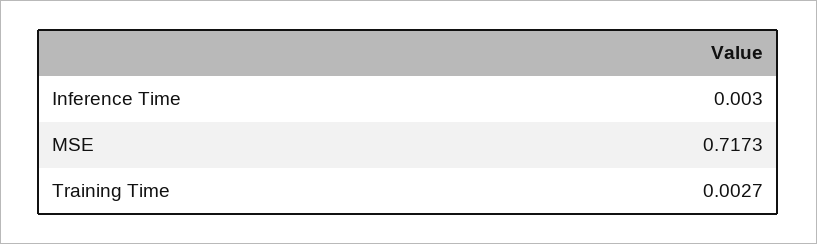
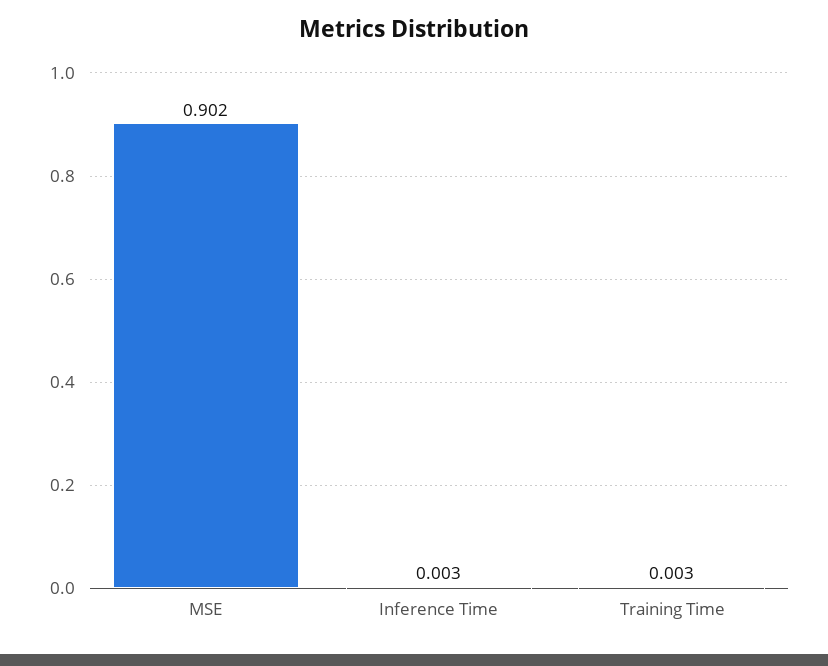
MSE: 0.7173 -> 0.902

